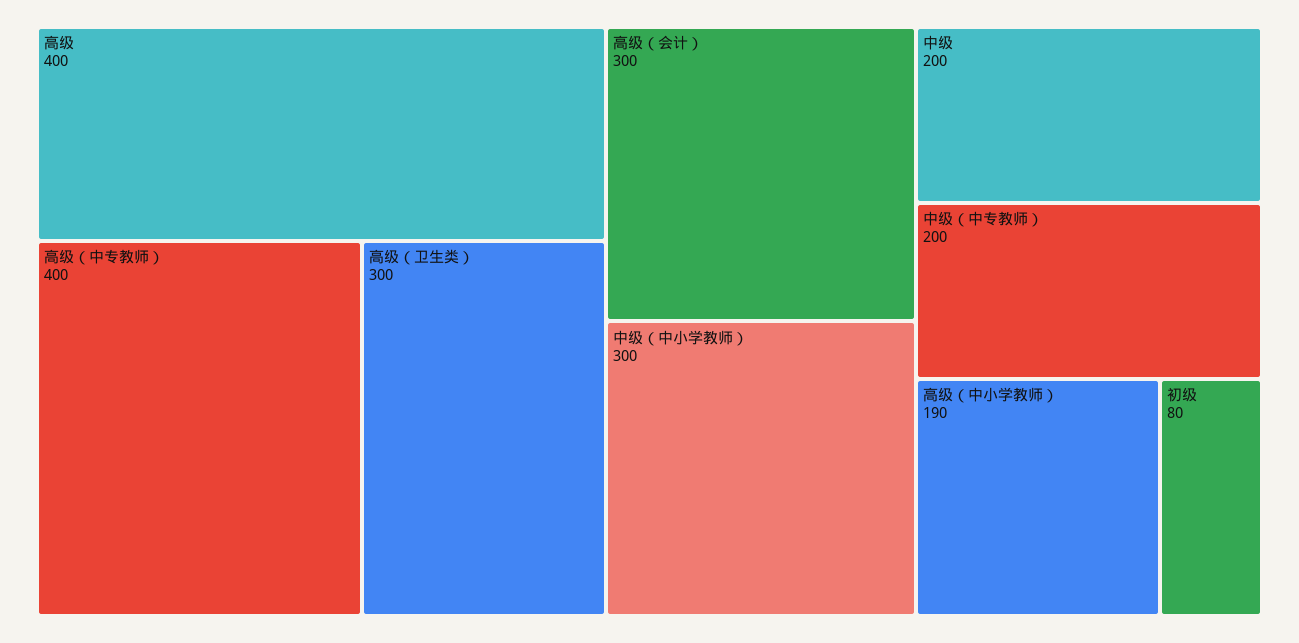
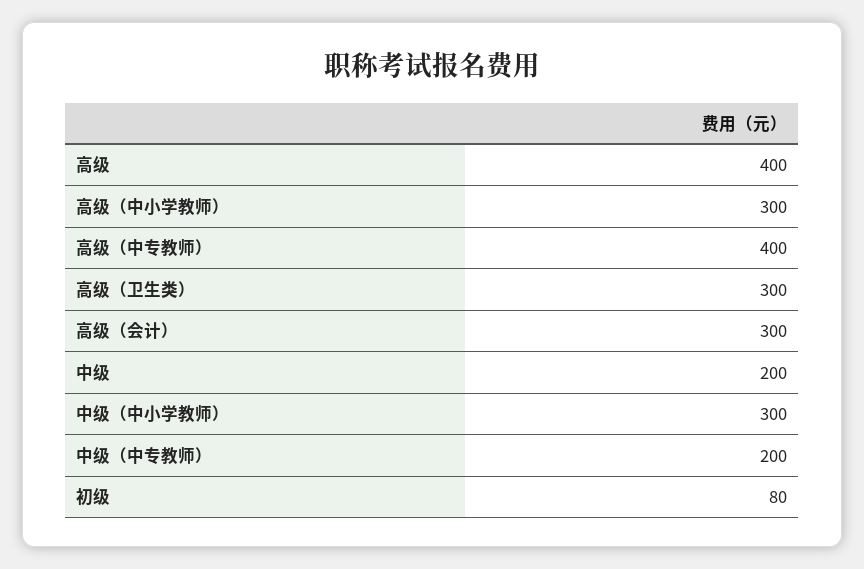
高级（中小学教师）: 190 -> 300

